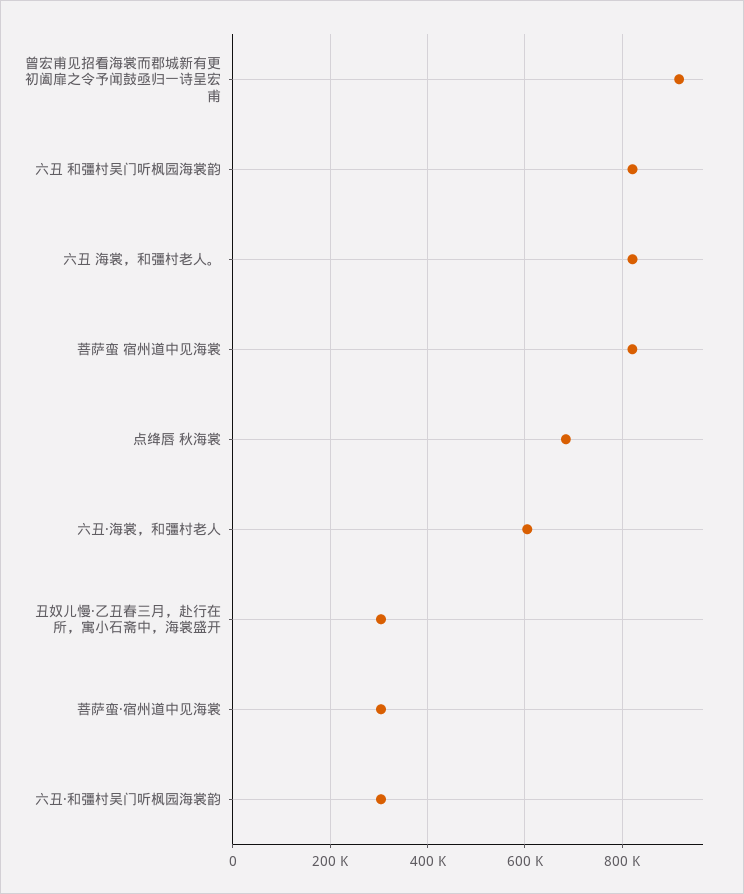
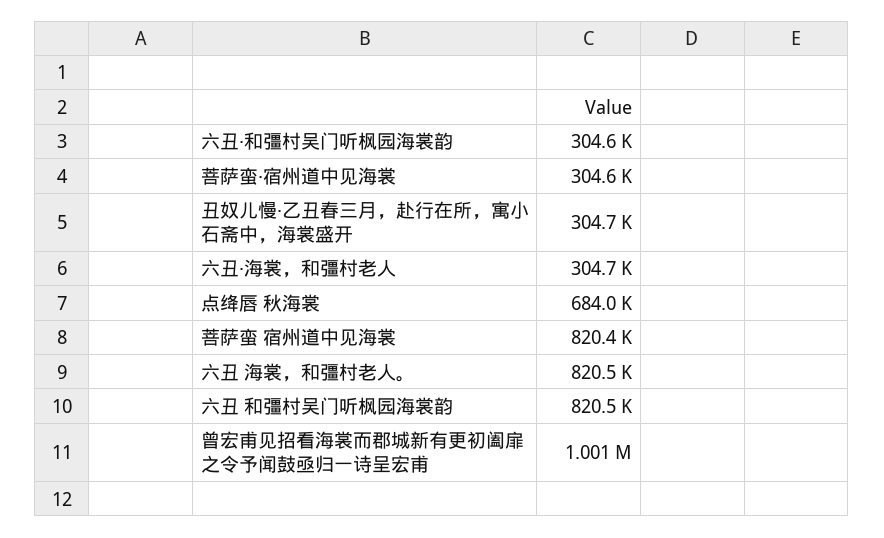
曾宏甫见招看海裳而郡城新有更初阖扉之令予闻鼓亟归一诗呈宏甫: 920000 -> 1001000
六丑·海裳，和彊村老人: 600000 -> 304700

